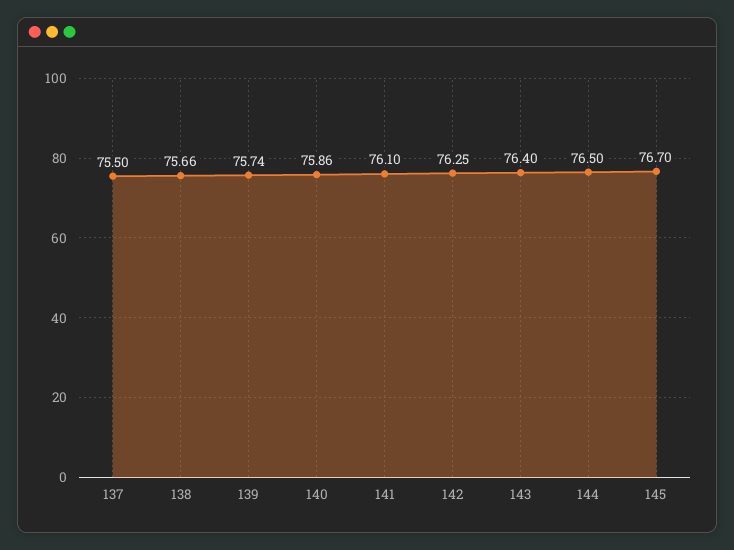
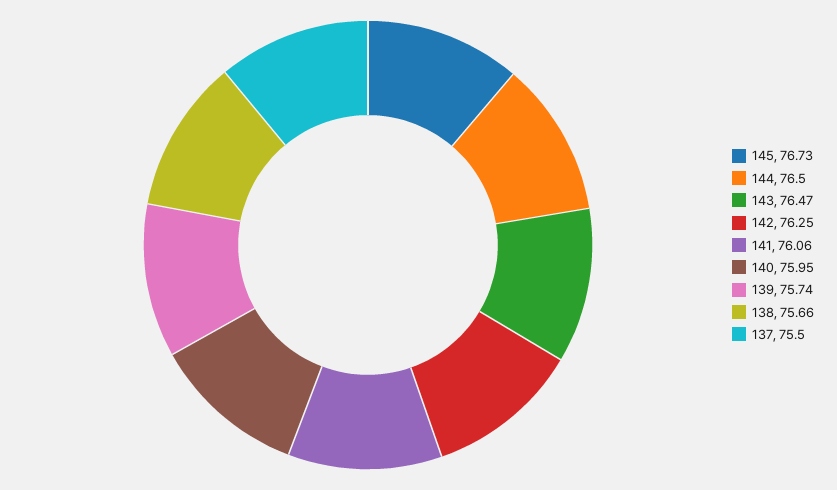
140: 75.86 -> 75.95
141: 76.1 -> 76.06
143: 76.4 -> 76.47
145: 76.7 -> 76.73

